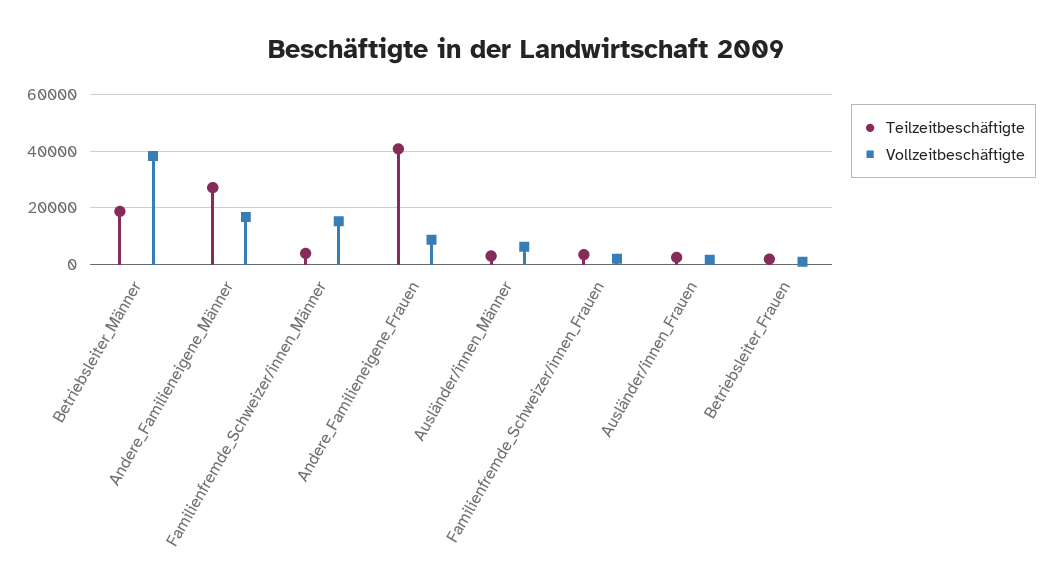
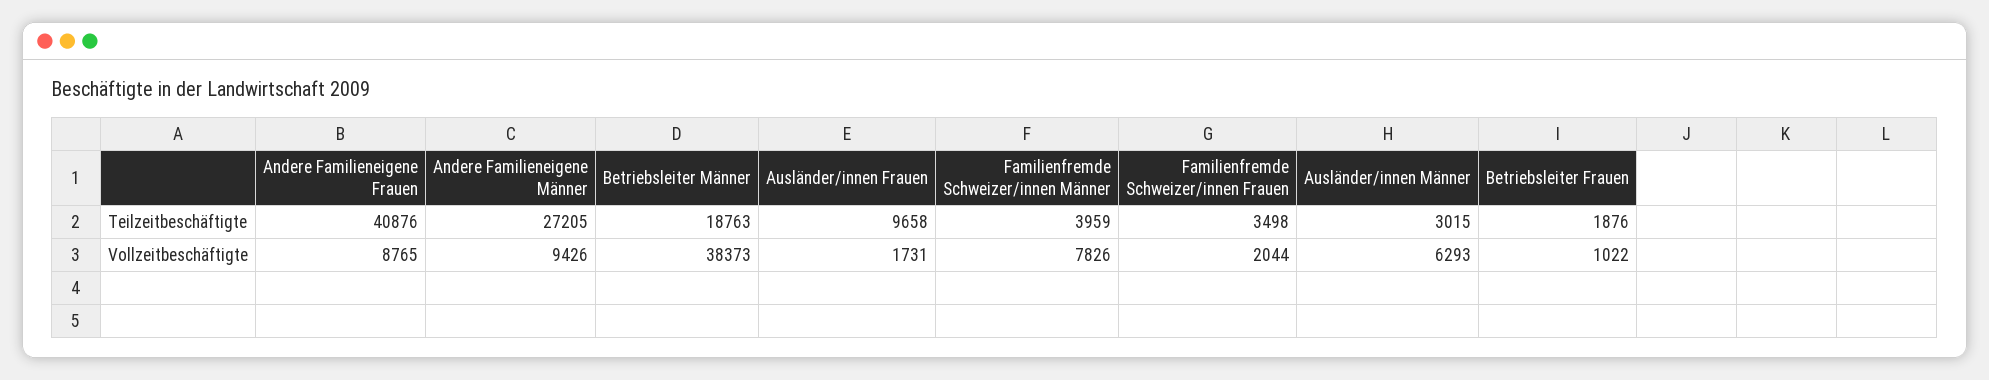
Vollzeitbeschäftigte, Andere_Familieneigene_Männer: 17500 -> 9426
Vollzeitbeschäftigte, Familienfremde_Schweizer/innen_Männer: 15000 -> 7826
Teilzeitbeschäftigte, Ausländer/innen_Frauen: 2500 -> 9658

